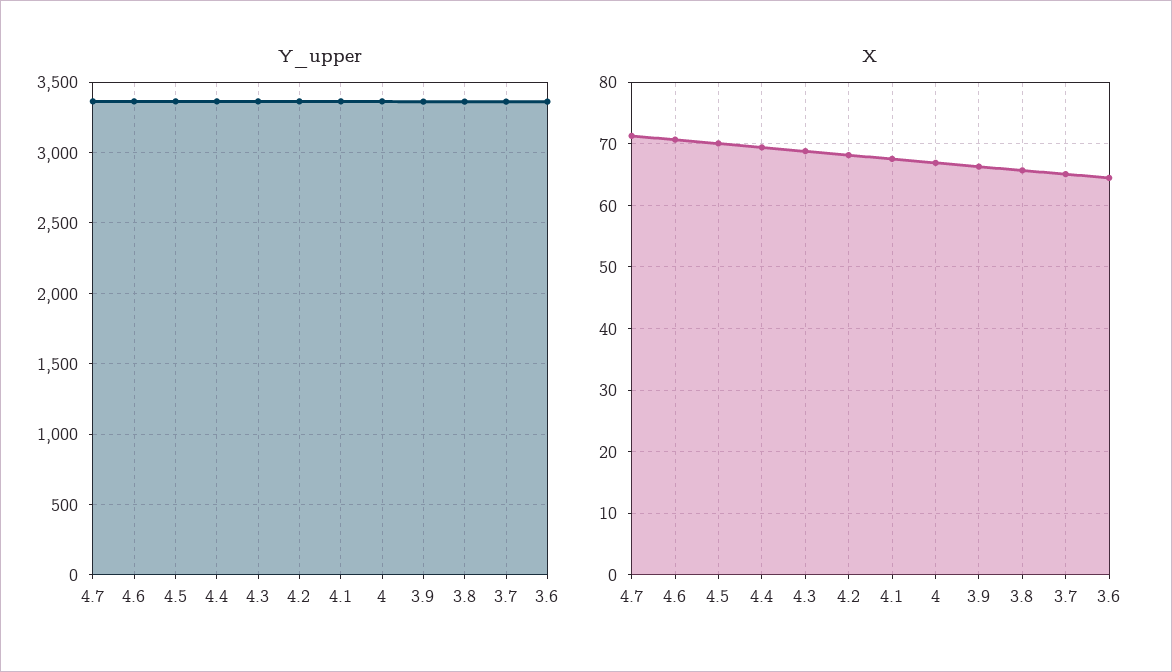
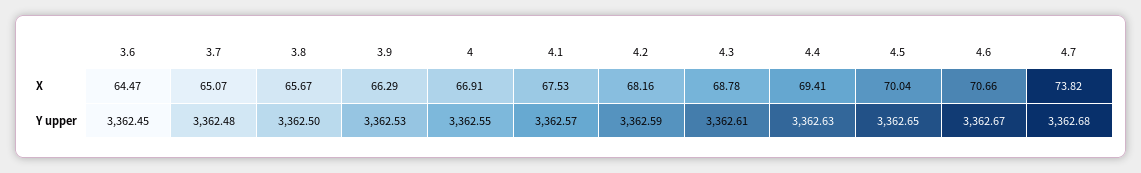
X, 4.7: 71 -> 73.82

